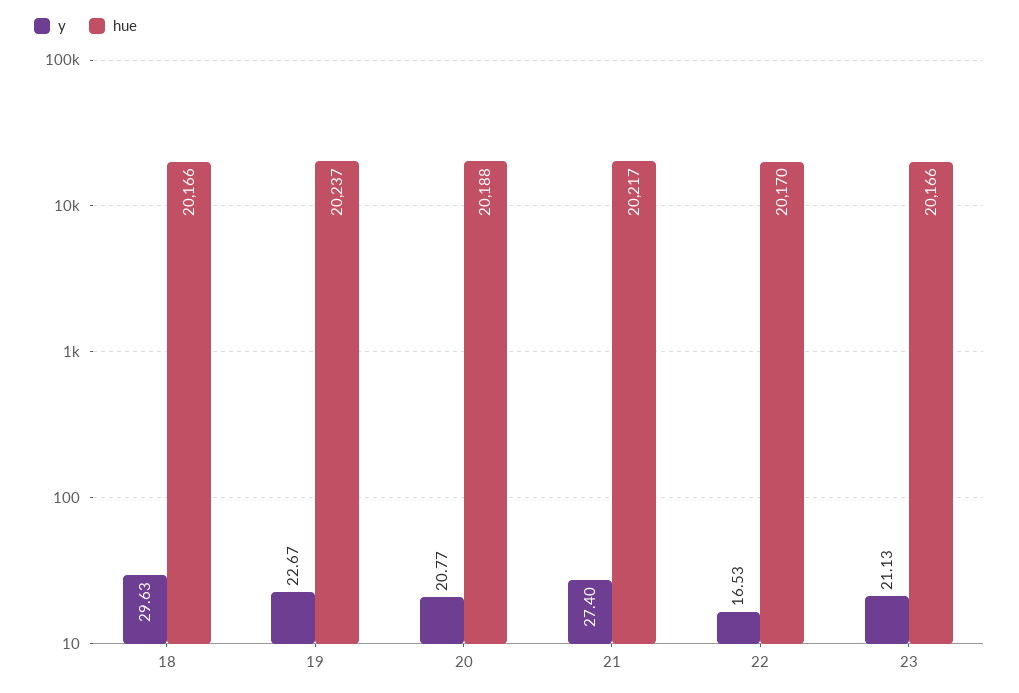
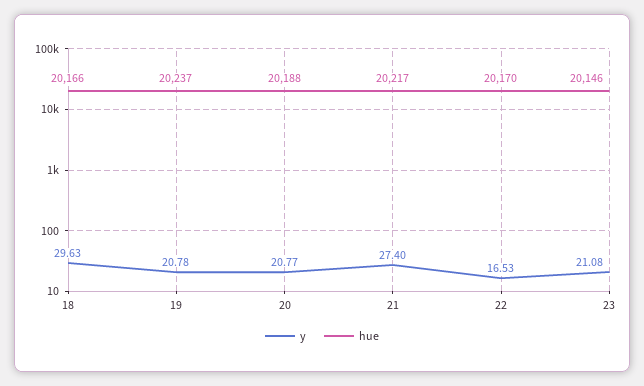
y, 19: 22.67 -> 20.78
y, 23: 21.13 -> 21.08
hue, 23: 20166 -> 20146

